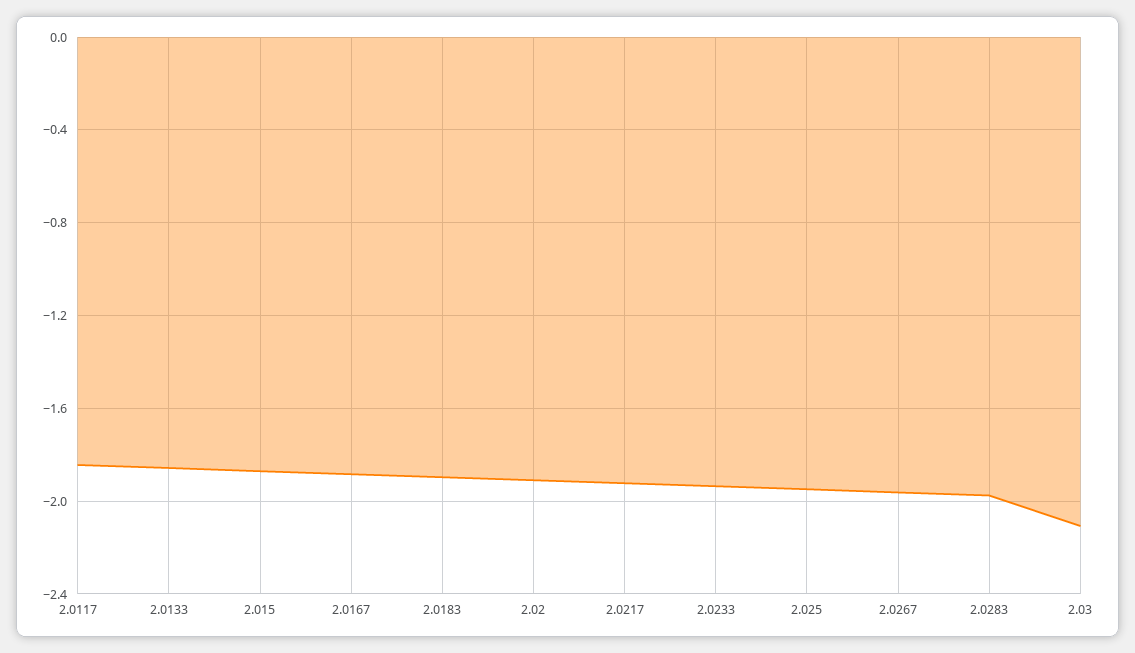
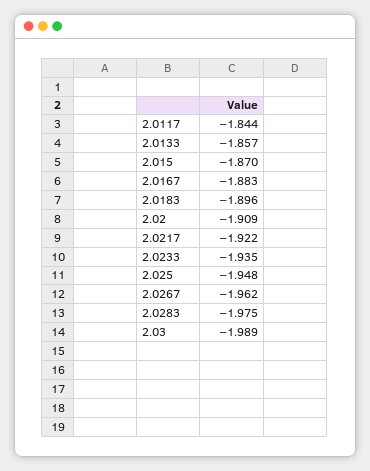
2.03: -2.1 -> -1.989

